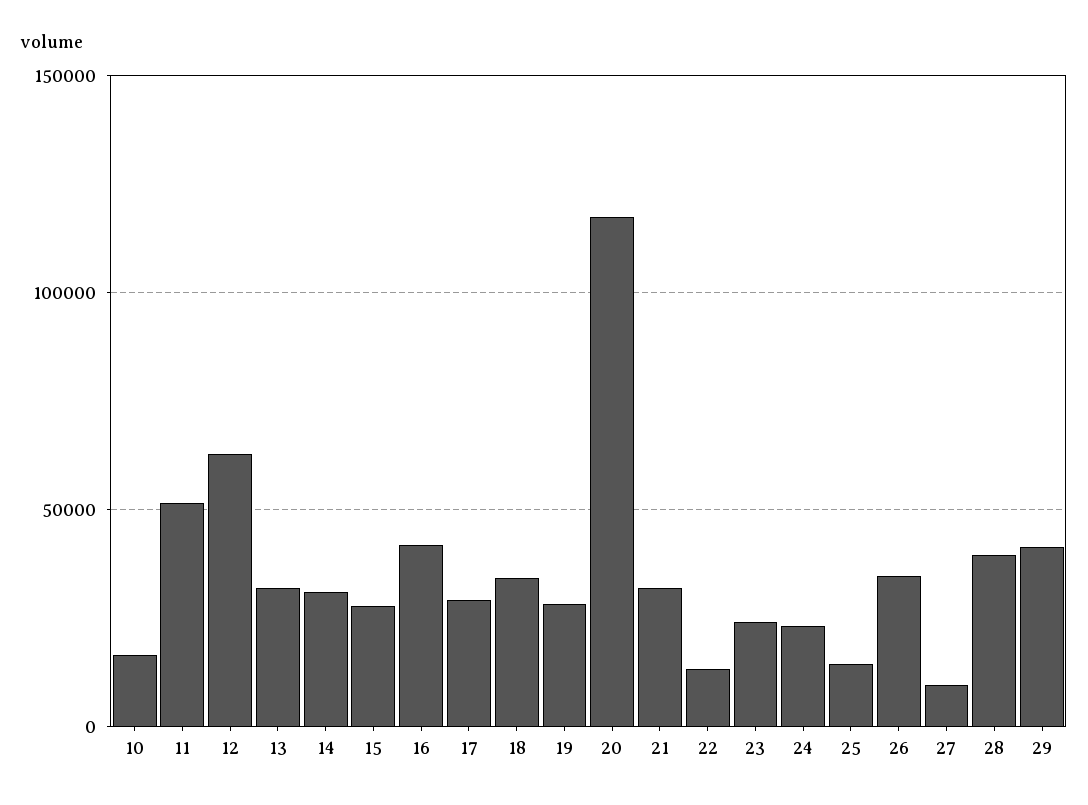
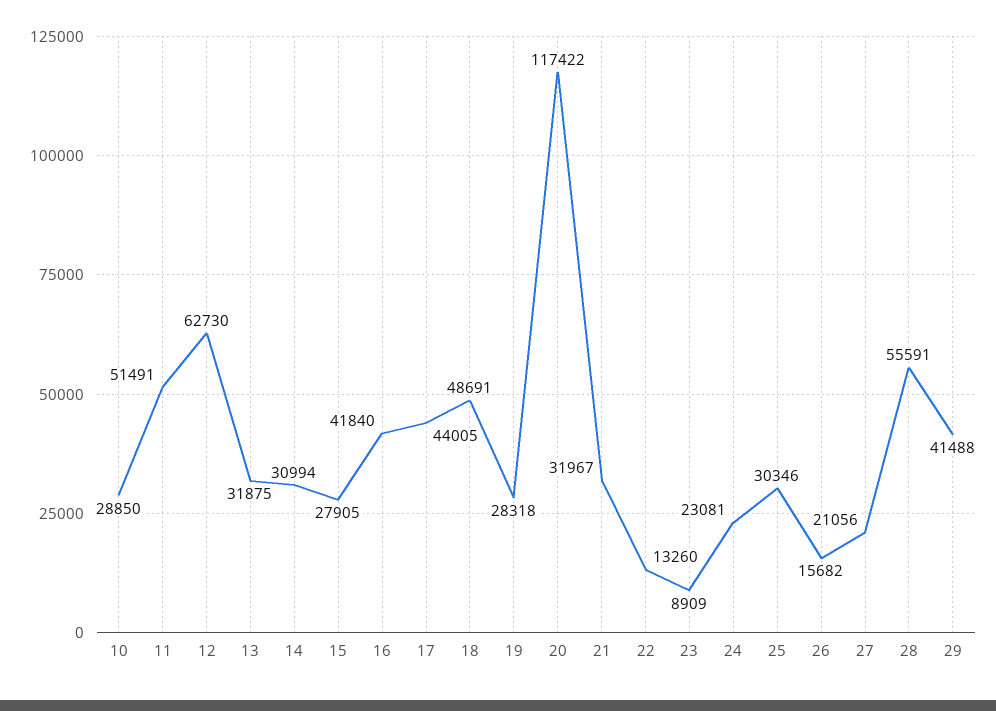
10: 15000 -> 28850
17: 30000 -> 44005
18: 35000 -> 48691
23: 25000 -> 8909
25: 15000 -> 30346
26: 35000 -> 15682
27: 10000 -> 21056
28: 40000 -> 55591

